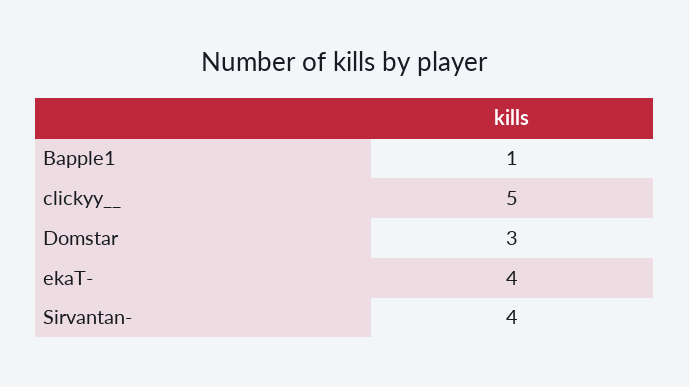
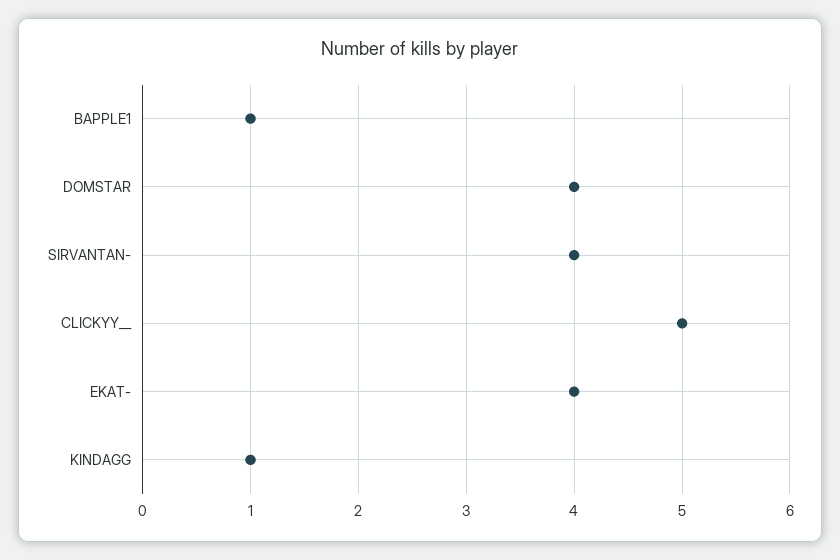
Domstar: 3 -> 4
KINDAGG: none -> 1

